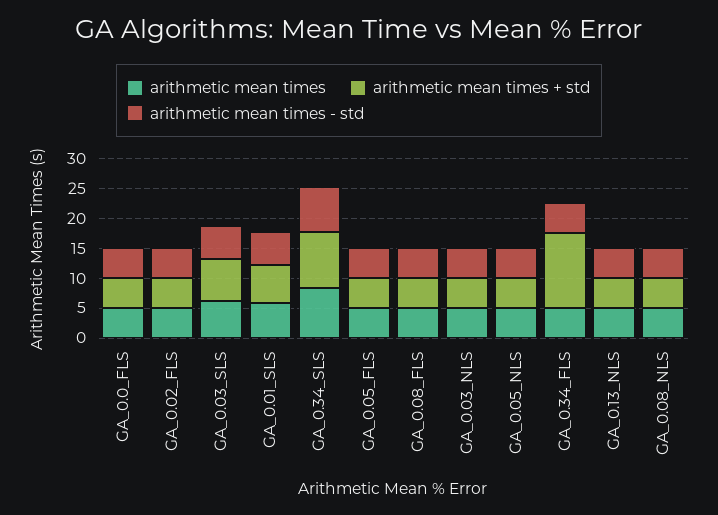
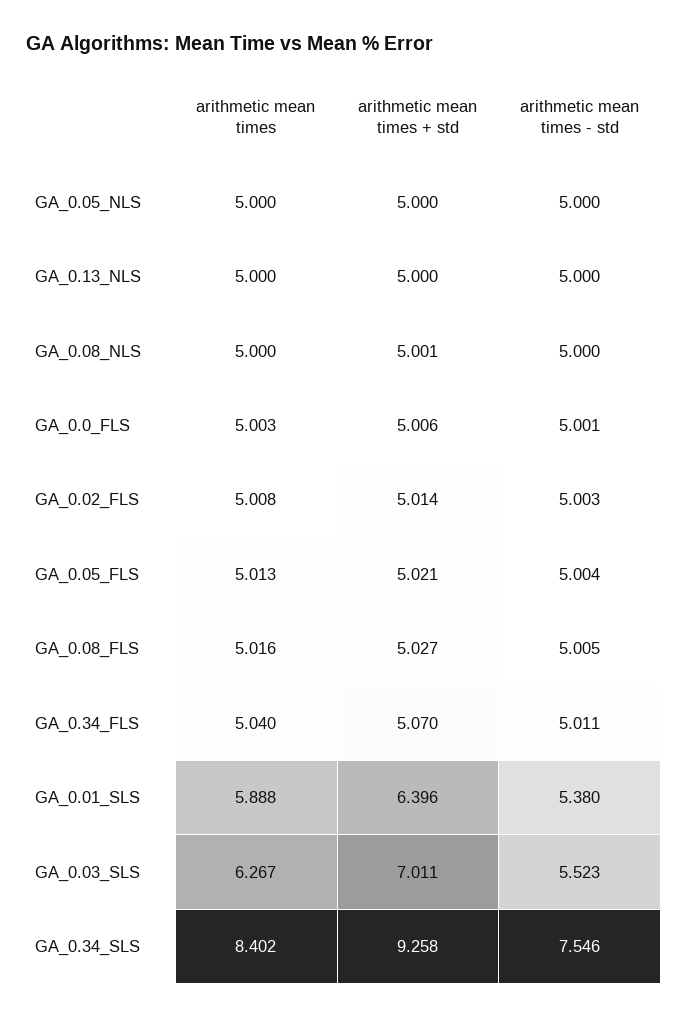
arithmetic mean times, GA_0.03_NLS: 5 -> none
arithmetic mean times + std, GA_0.03_NLS: 5 -> none
arithmetic mean times - std, GA_0.03_NLS: 5 -> none
arithmetic mean times + std, GA_0.34_FLS: 12.5 -> 5.07

